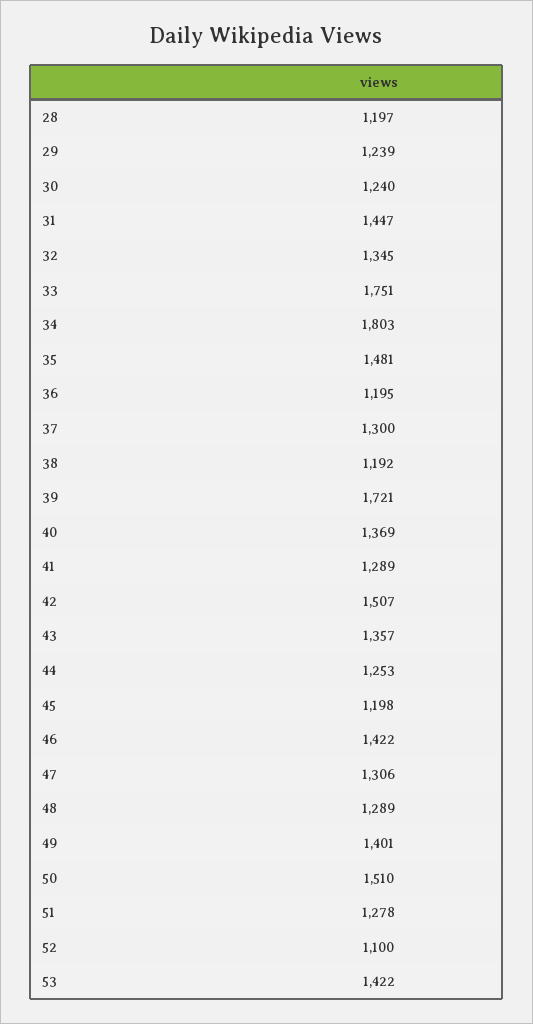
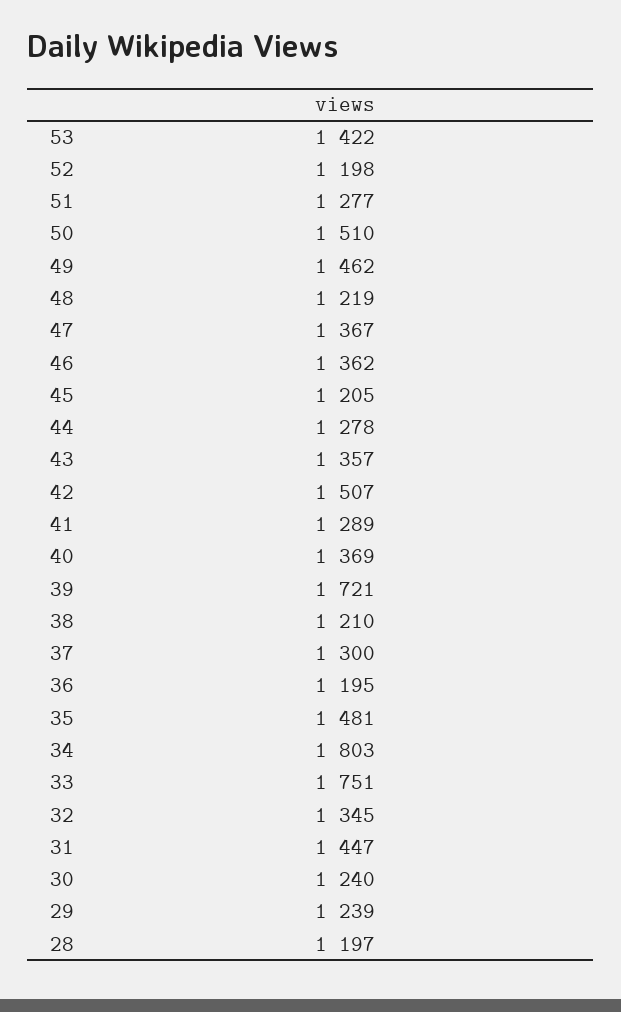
38: 1192 -> 1210
44: 1253 -> 1278
45: 1198 -> 1205
46: 1422 -> 1362
47: 1306 -> 1367
48: 1289 -> 1219
49: 1401 -> 1462
51: 1278 -> 1277
52: 1100 -> 1198

